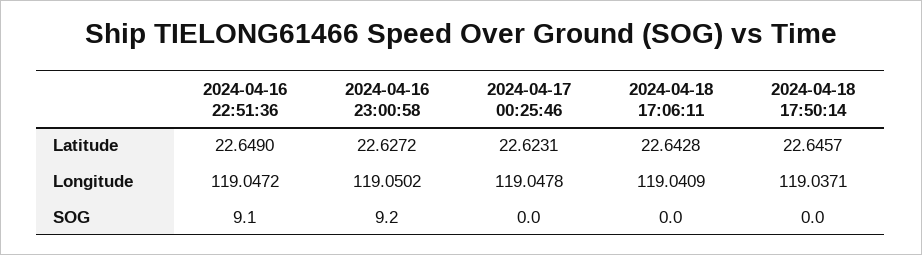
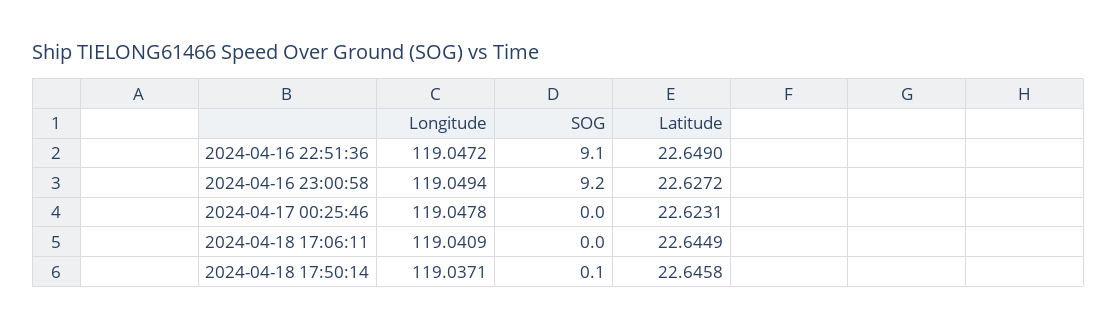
2024-04-18 17:06:11, Latitude: 22.6428 -> 22.6449
2024-04-18 17:50:14, Latitude: 22.6457 -> 22.6458
2024-04-16 23:00:58, Longitude: 119.0502 -> 119.0494
2024-04-18 17:50:14, SOG: 0 -> 0.1

